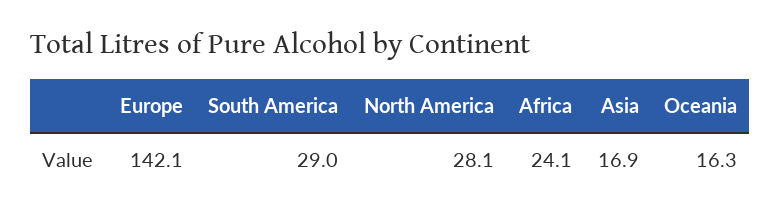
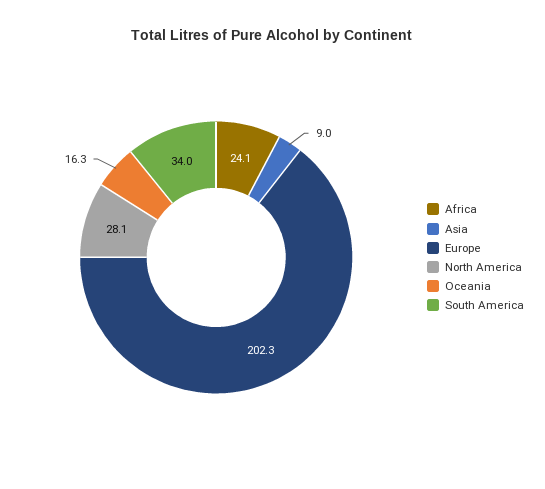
Europe: 142.1 -> 202.3
South America: 29 -> 34
Asia: 16.9 -> 9

